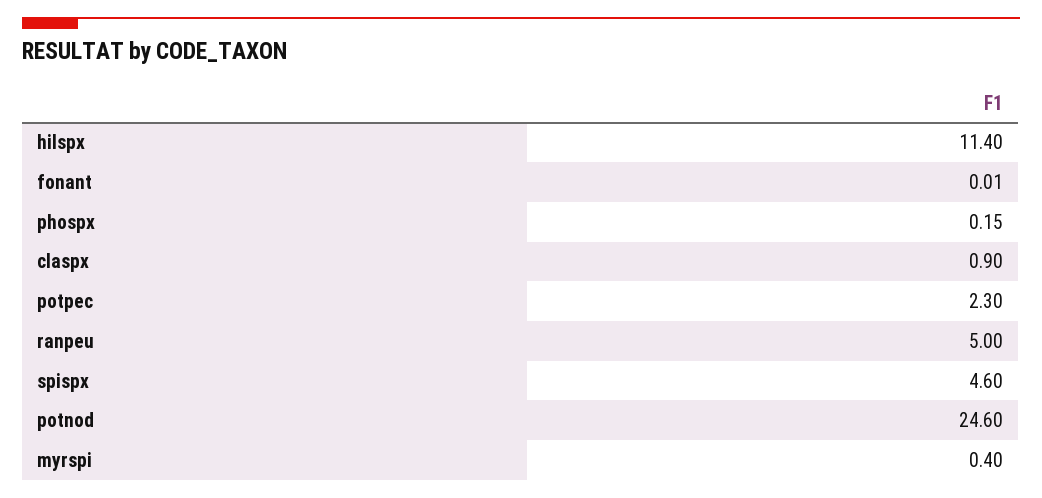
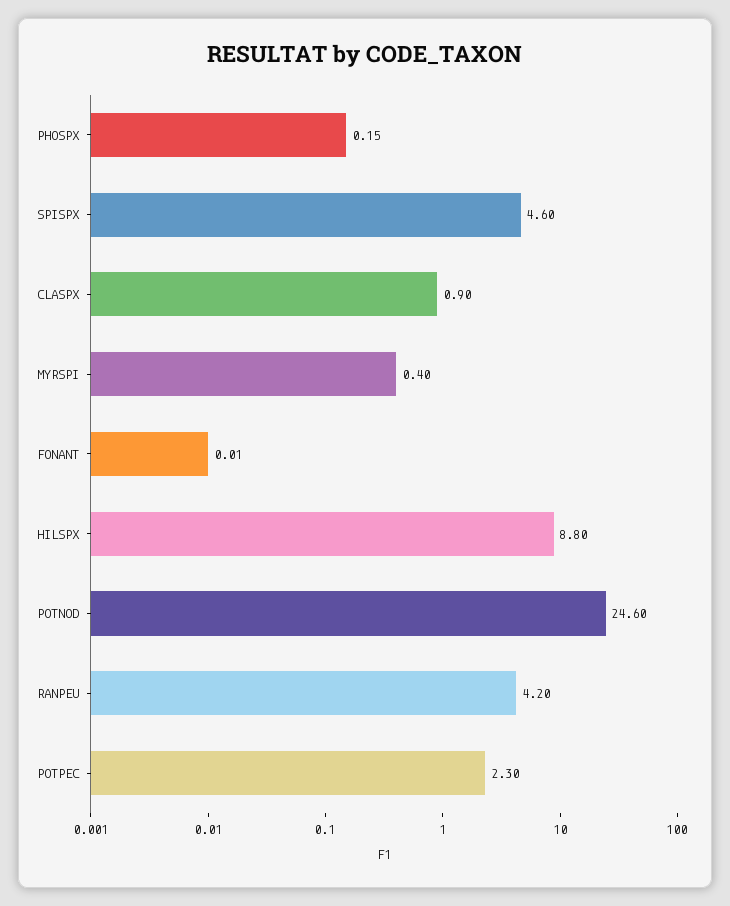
hilspx: 11.4 -> 8.8
ranpeu: 5 -> 4.2

